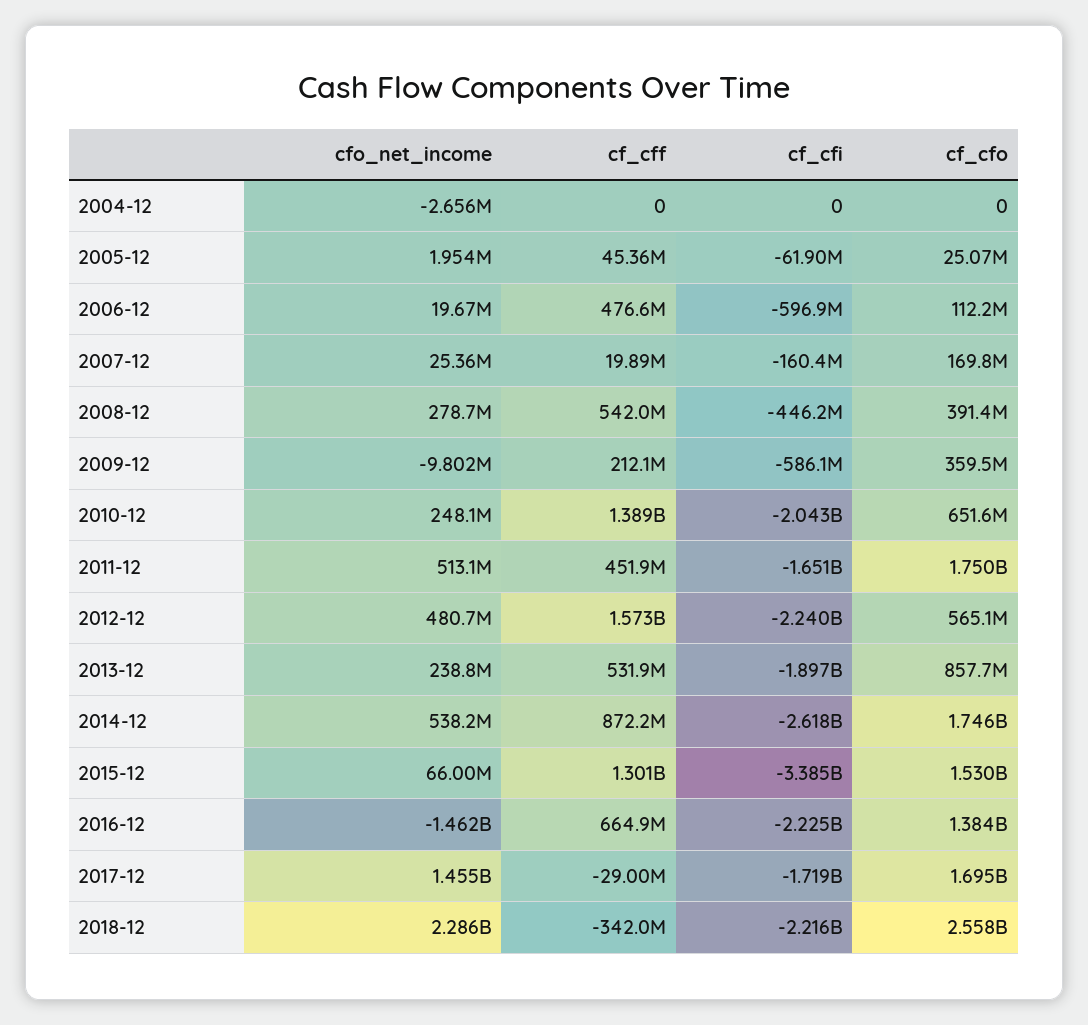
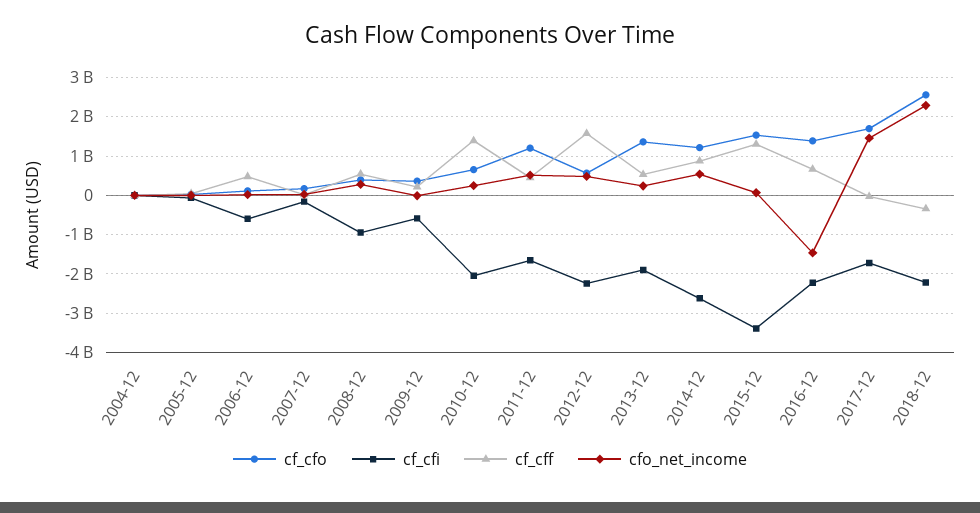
cf_cfi, 2008-12: -446200000 -> -1000000000
cf_cfo, 2011-12: 1750000000 -> 1200000000
cf_cfo, 2013-12: 857700000 -> 1400000000
cf_cfo, 2014-12: 1746000000 -> 1200000000

